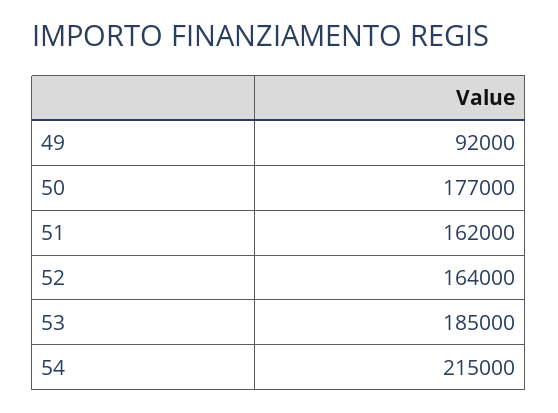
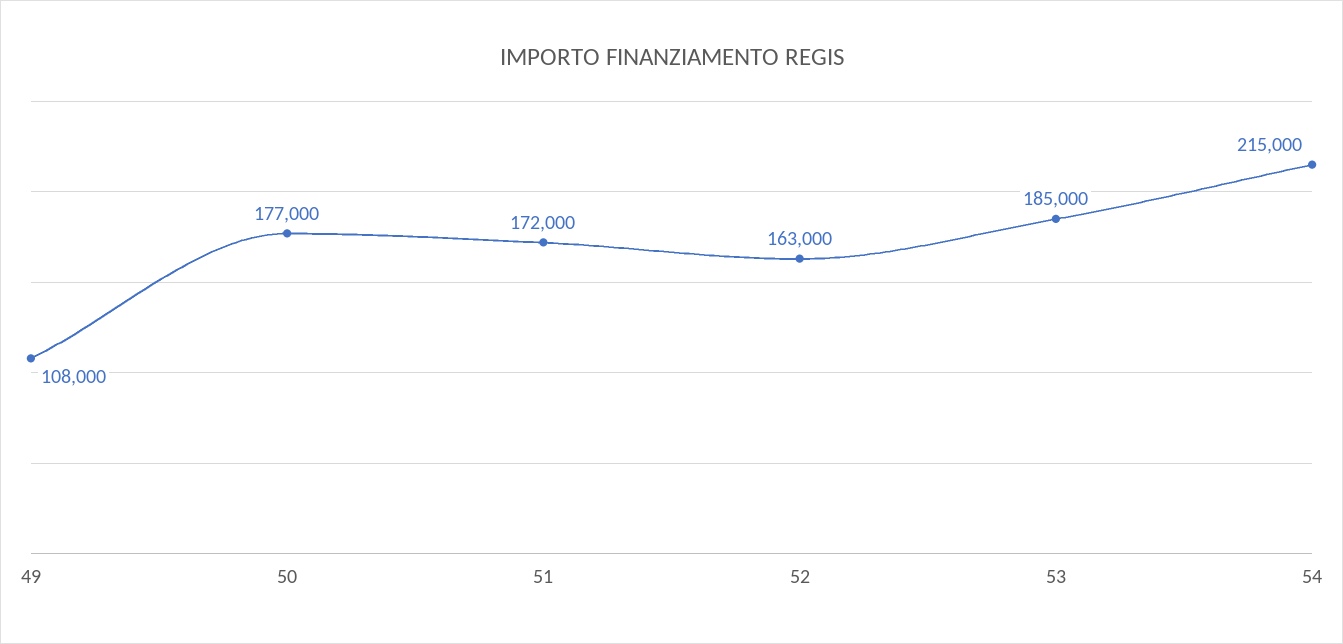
49: 92000 -> 108000
51: 162000 -> 172000
52: 164000 -> 163000

